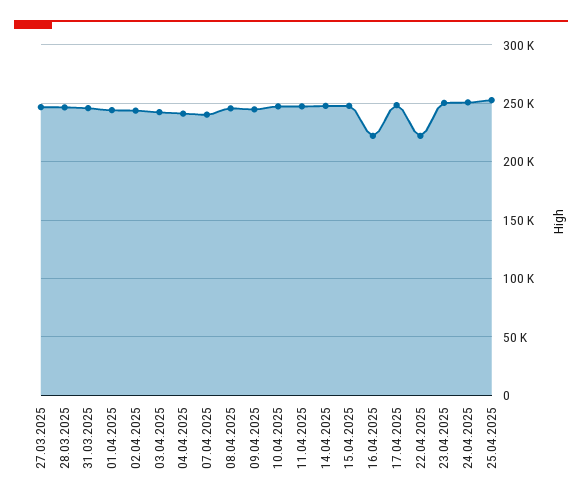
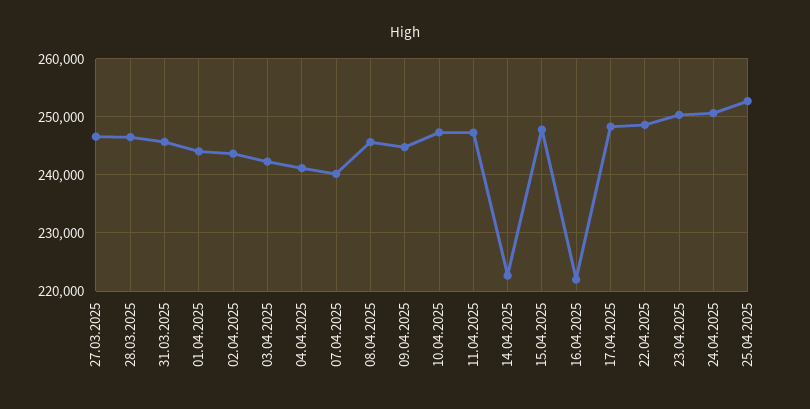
14.04.2025: 250000 -> 222000
22.04.2025: 220000 -> 248000

